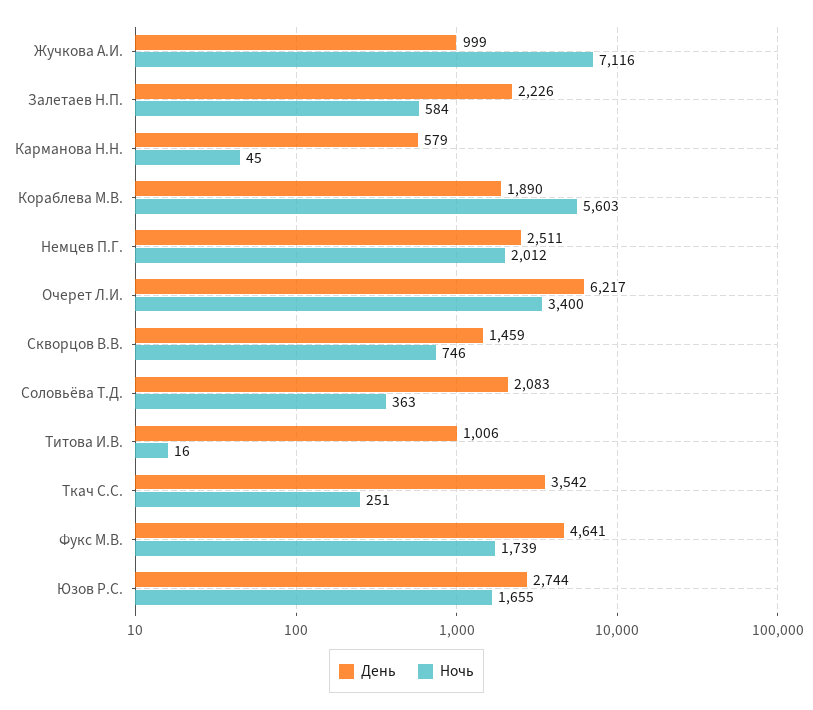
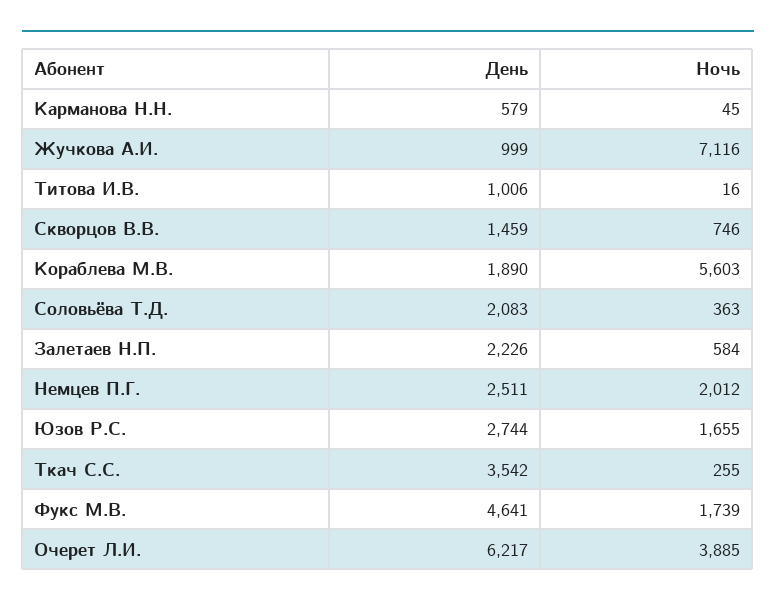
Ночь, Очерет Л.И.: 3400 -> 3885
Ночь, Ткач С.С.: 251 -> 255

